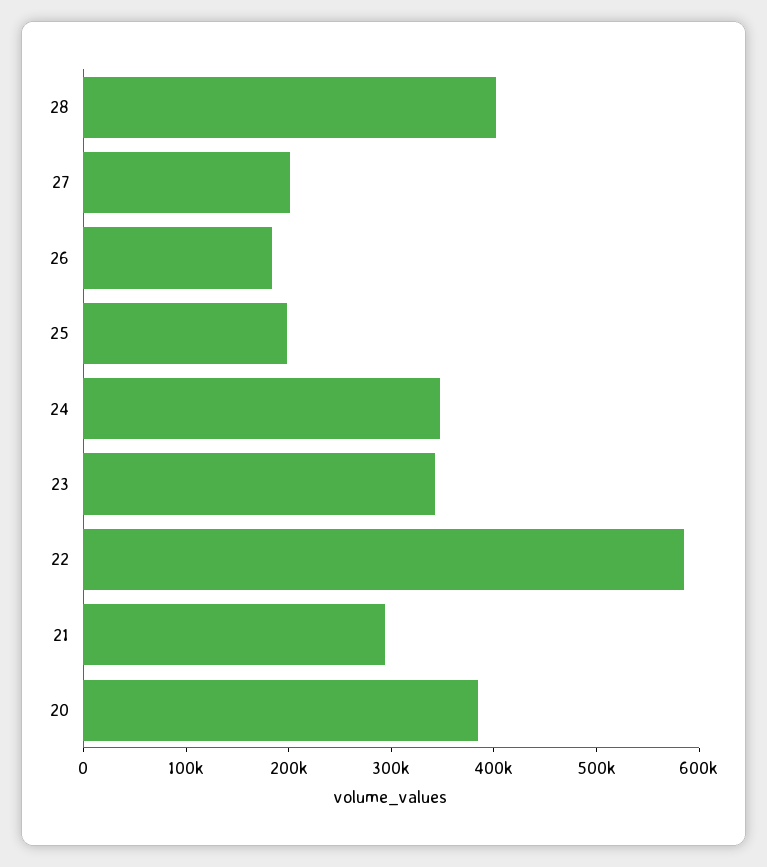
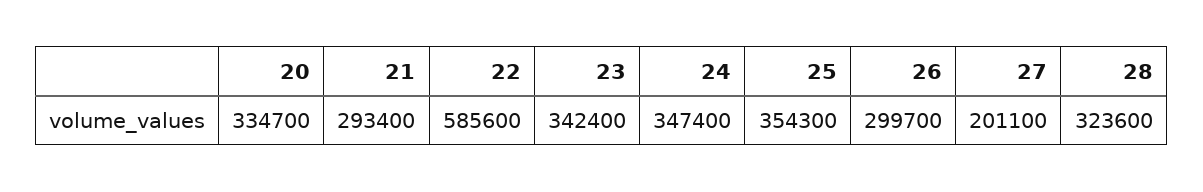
28: 400000 -> 323600
26: 180000 -> 299700
25: 200000 -> 354300
20: 380000 -> 334700

